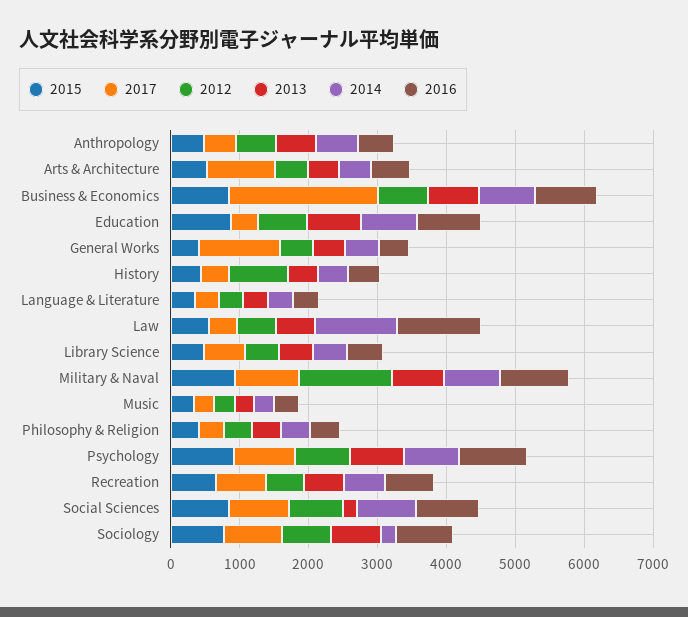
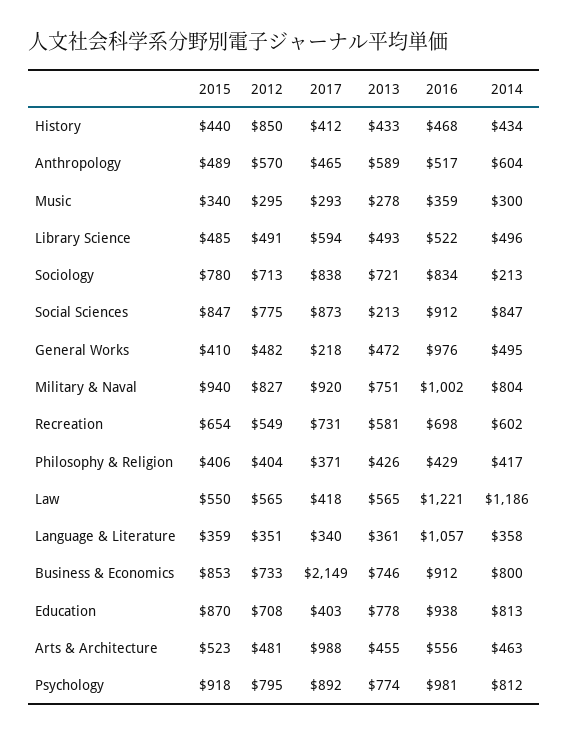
2017, General Works: 1200 -> 218
2016, General Works: 400 -> 976
2016, Language & Literature: 400 -> 1057
2012, Military & Naval: 1400 -> 827

